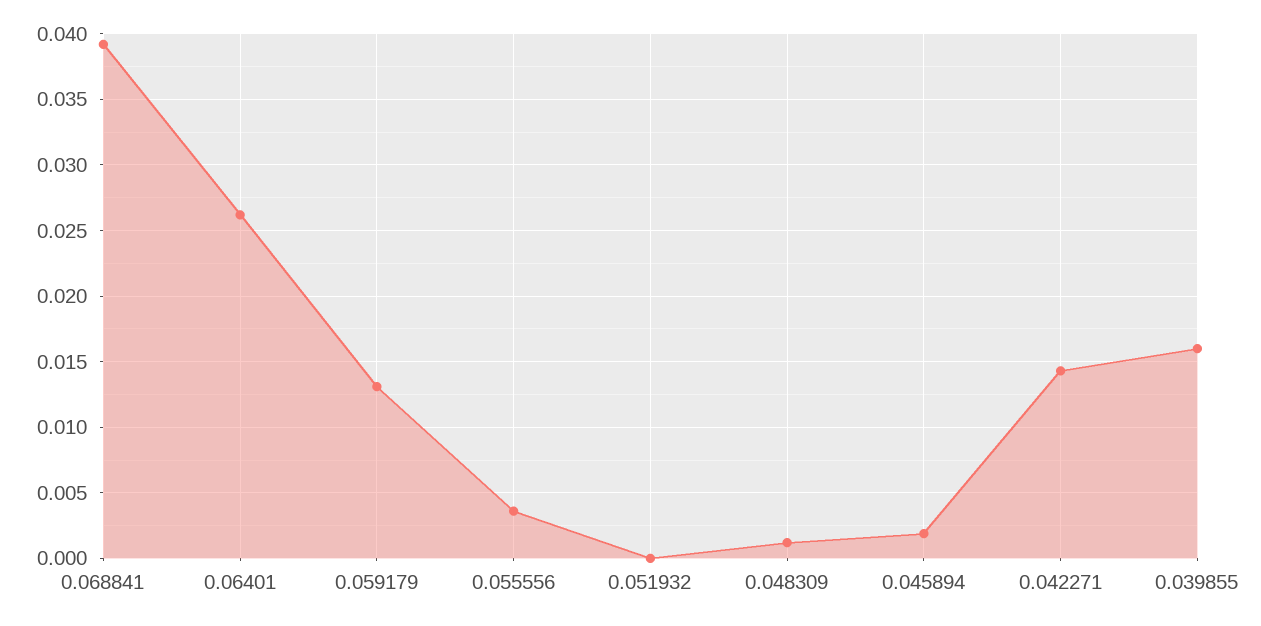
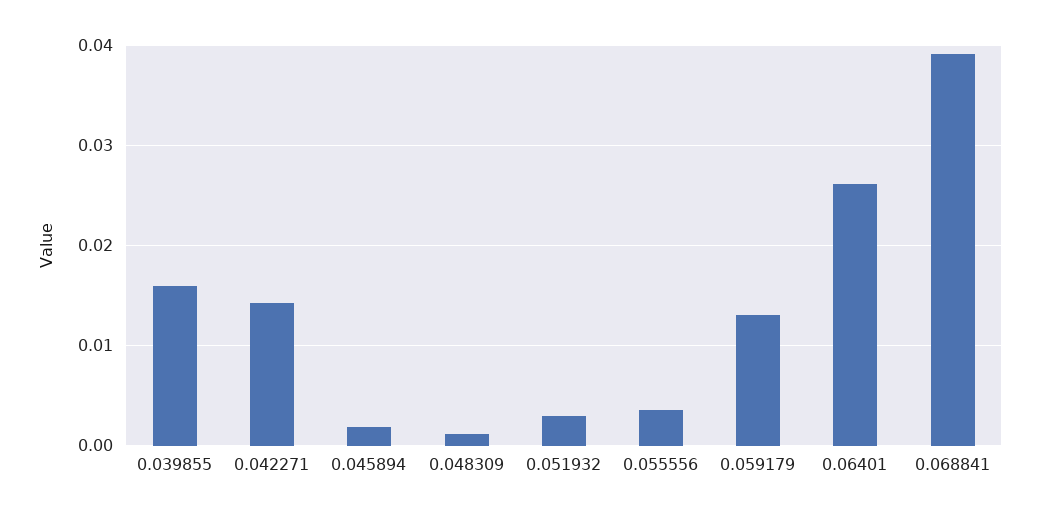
0.051932: 0 -> 0.003

